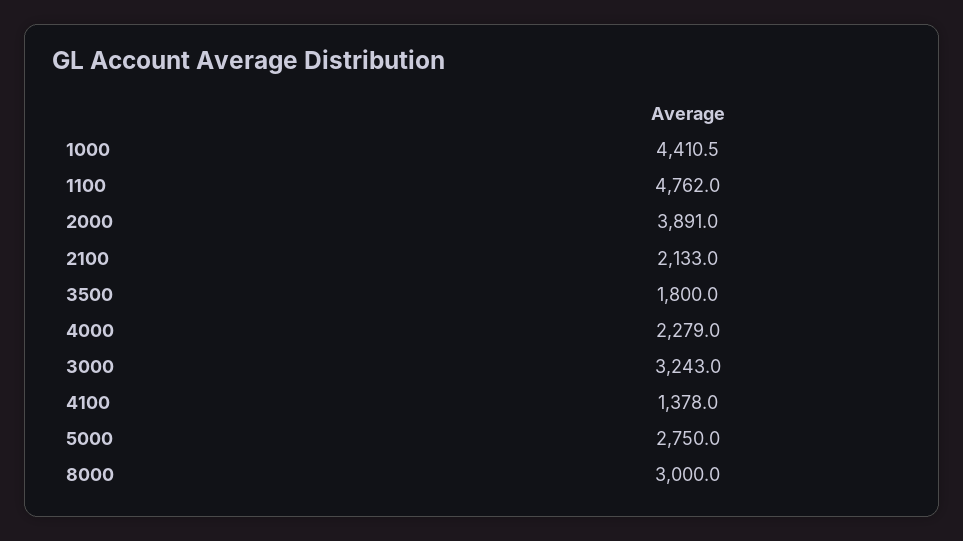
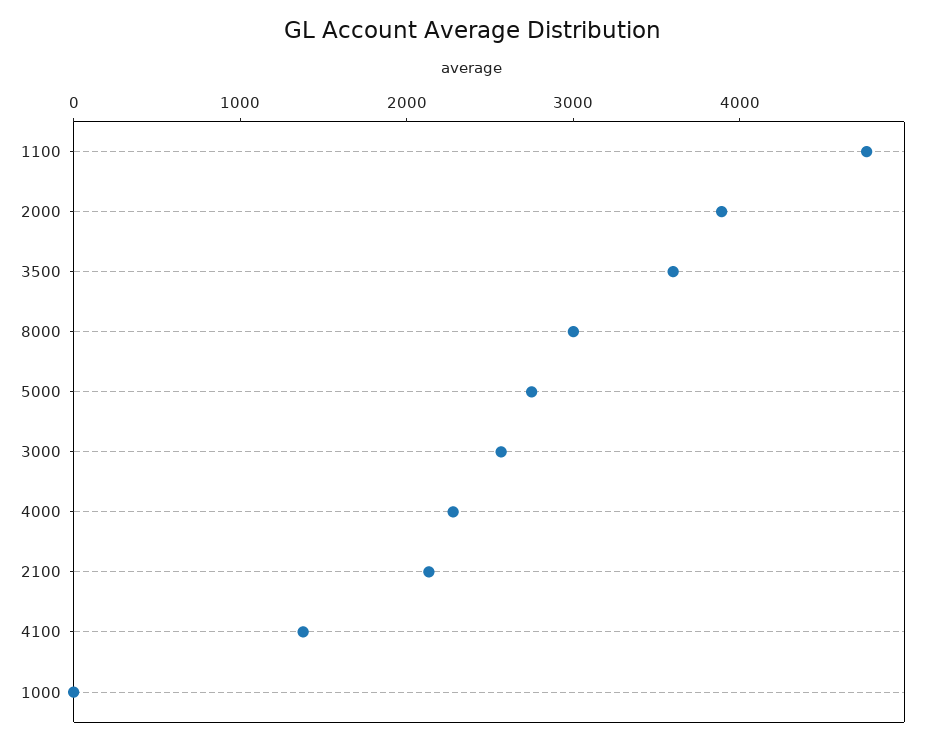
1000: 4410.5 -> 0
3500: 1800 -> 3600
3000: 3243 -> 2600

